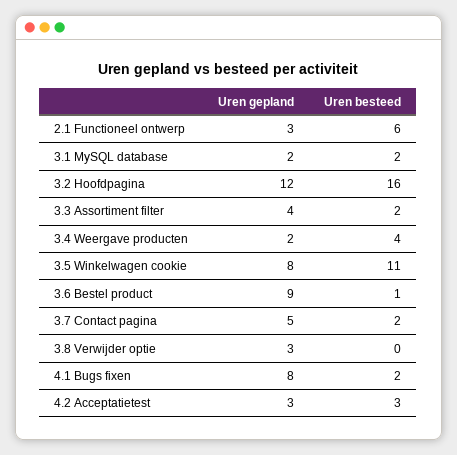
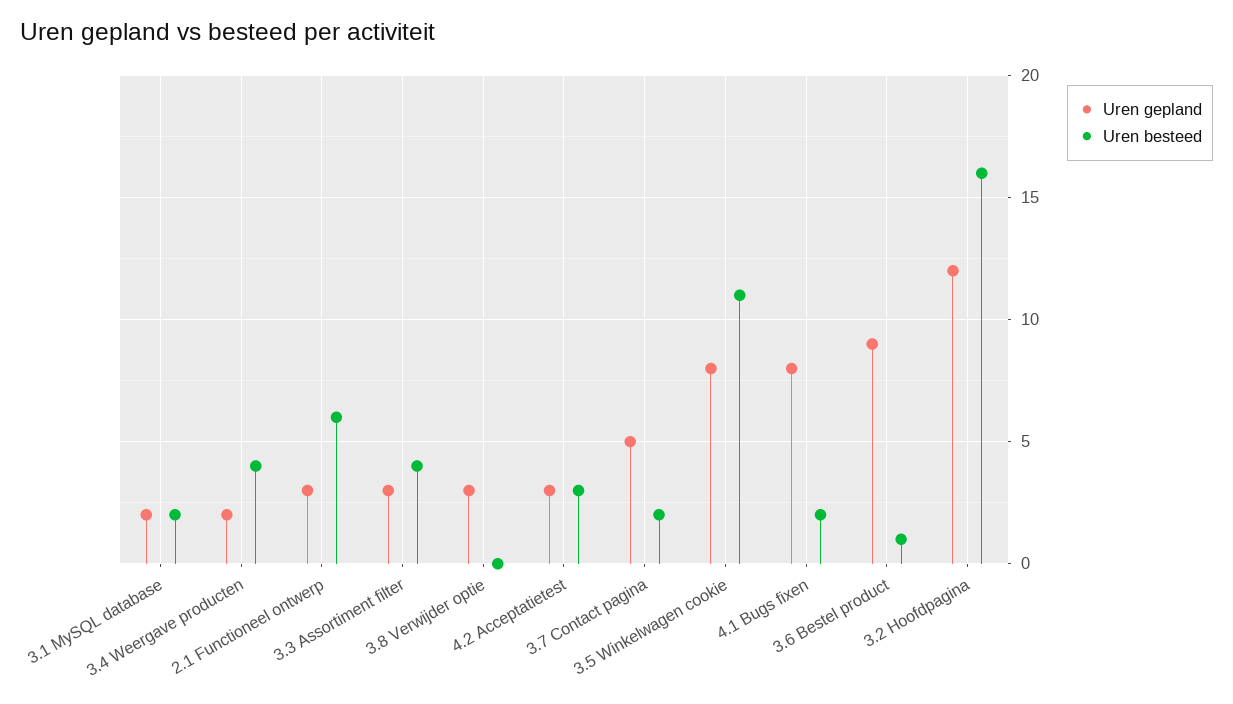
Uren gepland, 3.3 Assortiment filter: 4 -> 3
Uren besteed, 3.3 Assortiment filter: 2 -> 4

